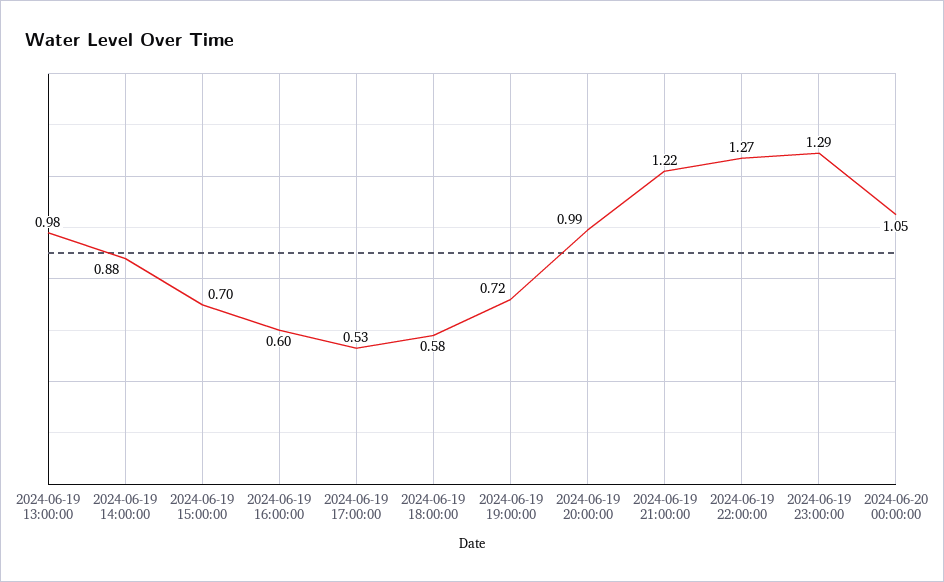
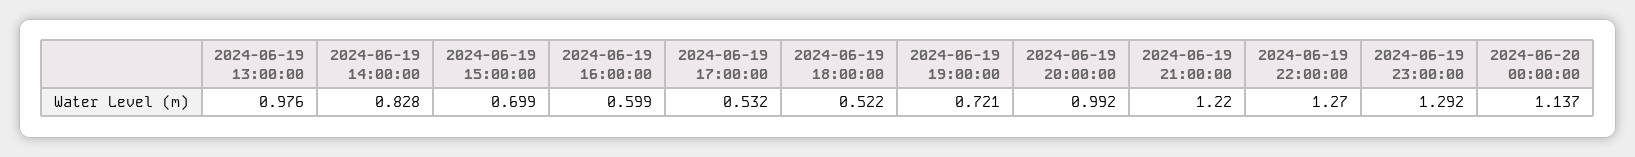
2024-06-19 14:00:00: 0.88 -> 0.828
2024-06-19 18:00:00: 0.58 -> 0.522
2024-06-20 00:00:00: 1.05 -> 1.137

